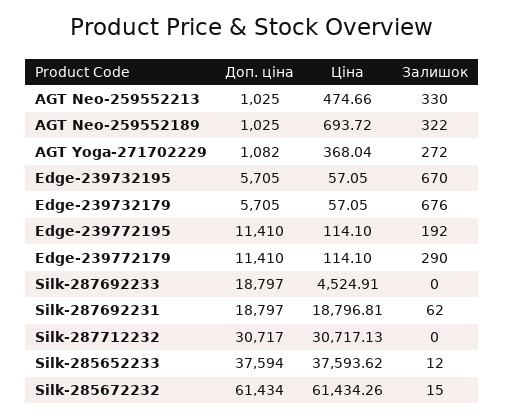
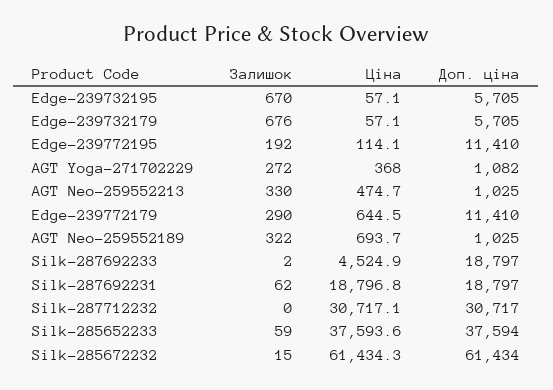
Ціна, Edge-239772179: 114.1 -> 644.5
Залишок, Silk-287692233: 0 -> 2
Залишок, Silk-285652233: 12 -> 59

